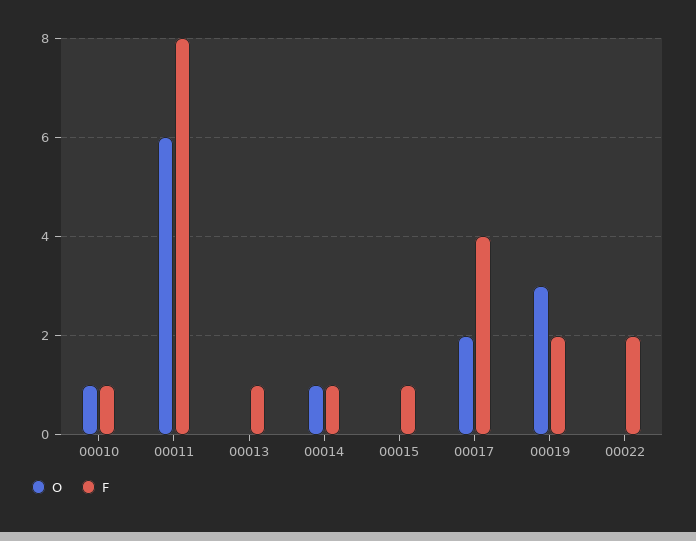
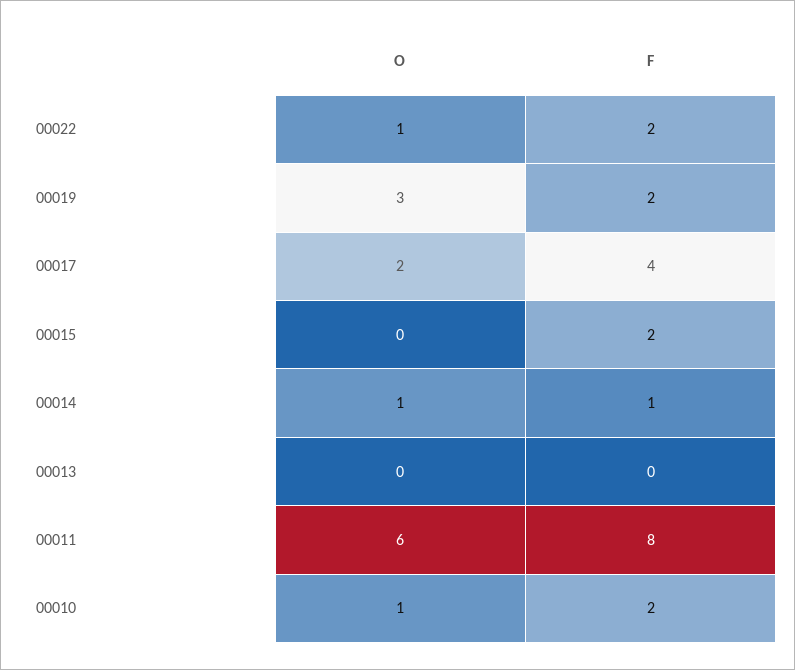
F, 00010: 1 -> 2
F, 00013: 1 -> 0
F, 00015: 1 -> 2
O, 00022: 0 -> 1

